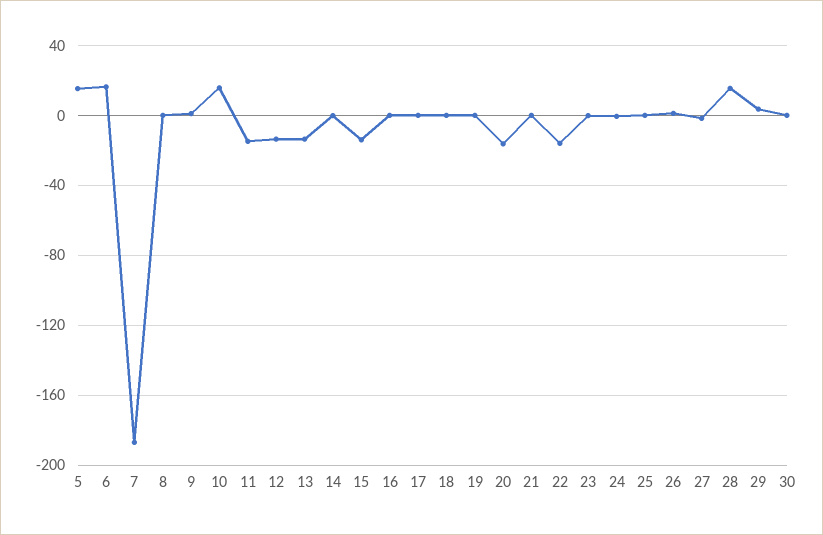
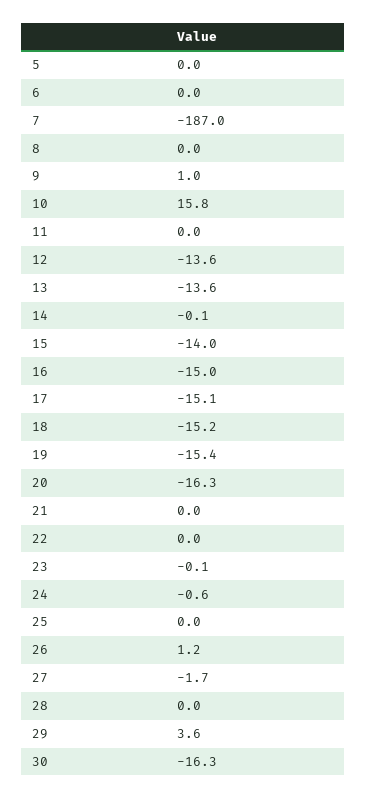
5: 15 -> 0
6: 15 -> 0
11: -15 -> 0
16: 0 -> -15
17: 0 -> -15.1
18: 0 -> -15.2
19: 0 -> -15.4
22: -15 -> 0
28: 15 -> 0
30: 0 -> -16.3

